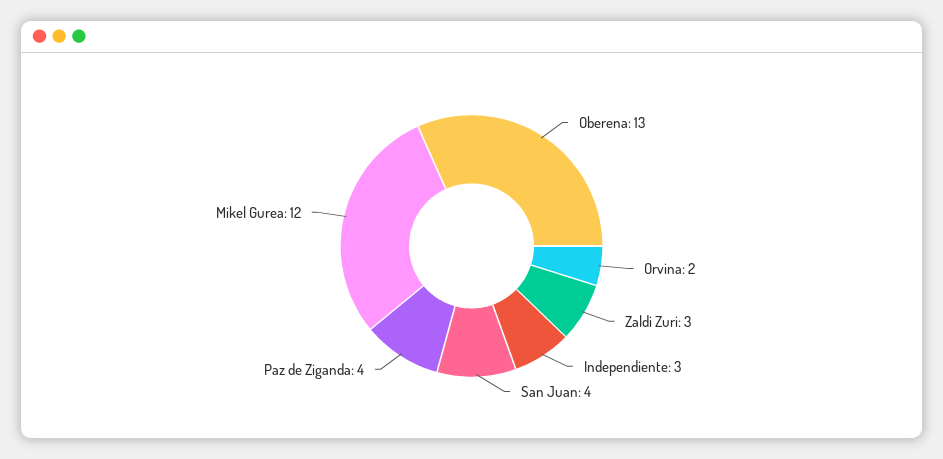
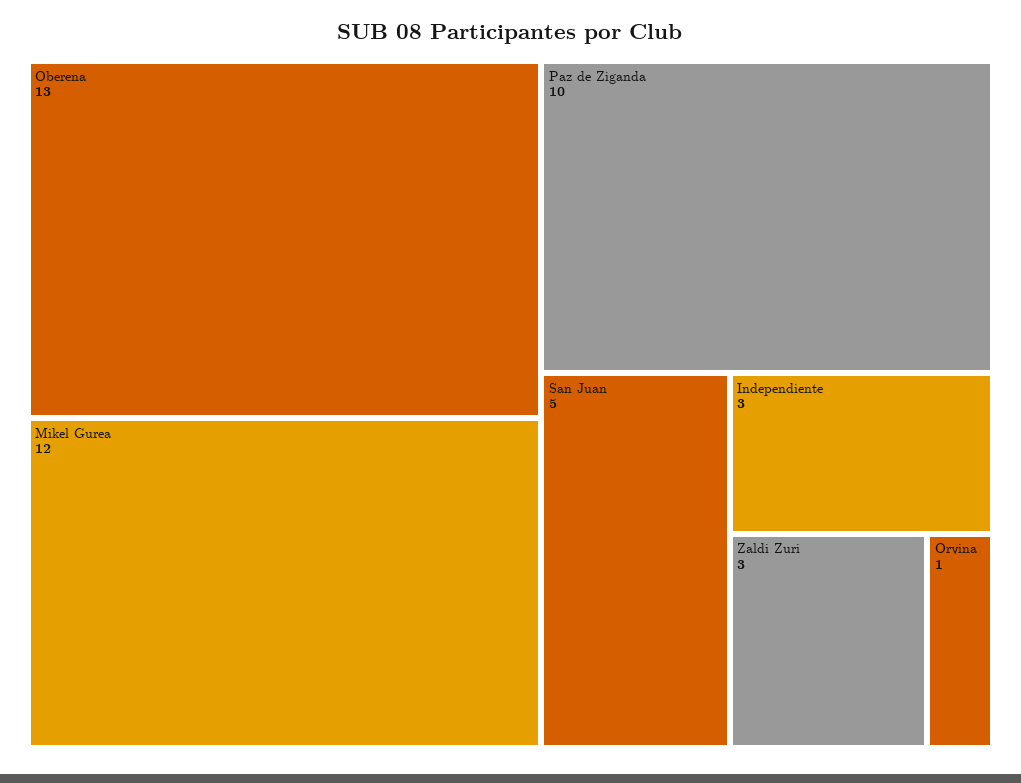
Orvina: 2 -> 1
San Juan: 4 -> 5
Paz de Ziganda: 4 -> 10

